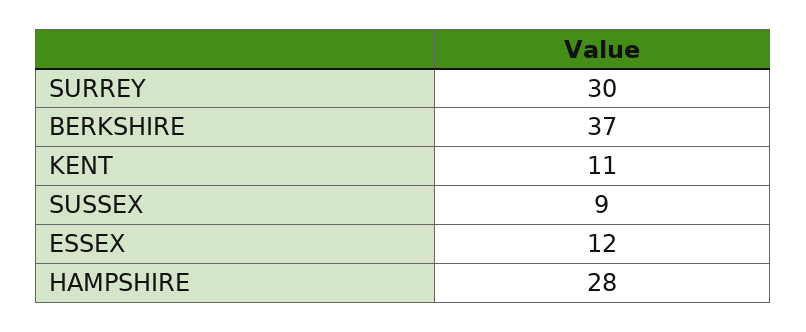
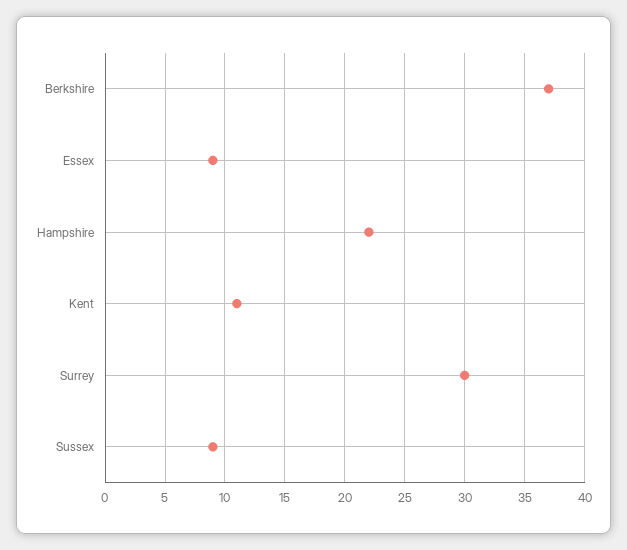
ESSEX: 12 -> 9
HAMPSHIRE: 28 -> 22

